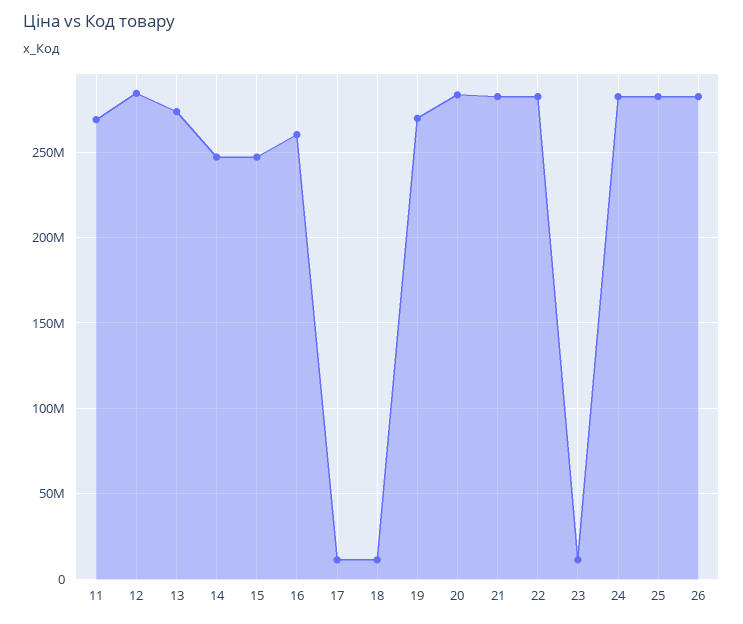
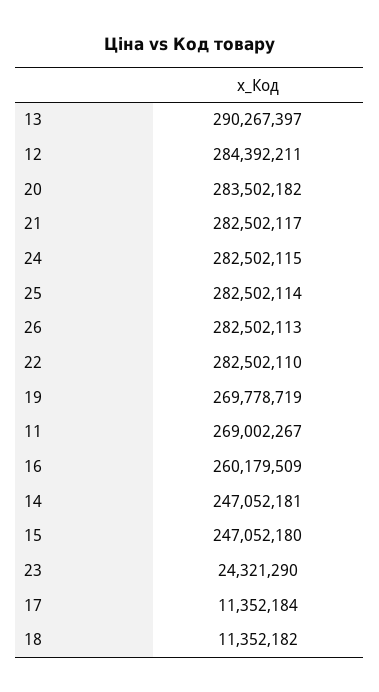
13: 275000000 -> 290267397
23: 10000000 -> 24321290

